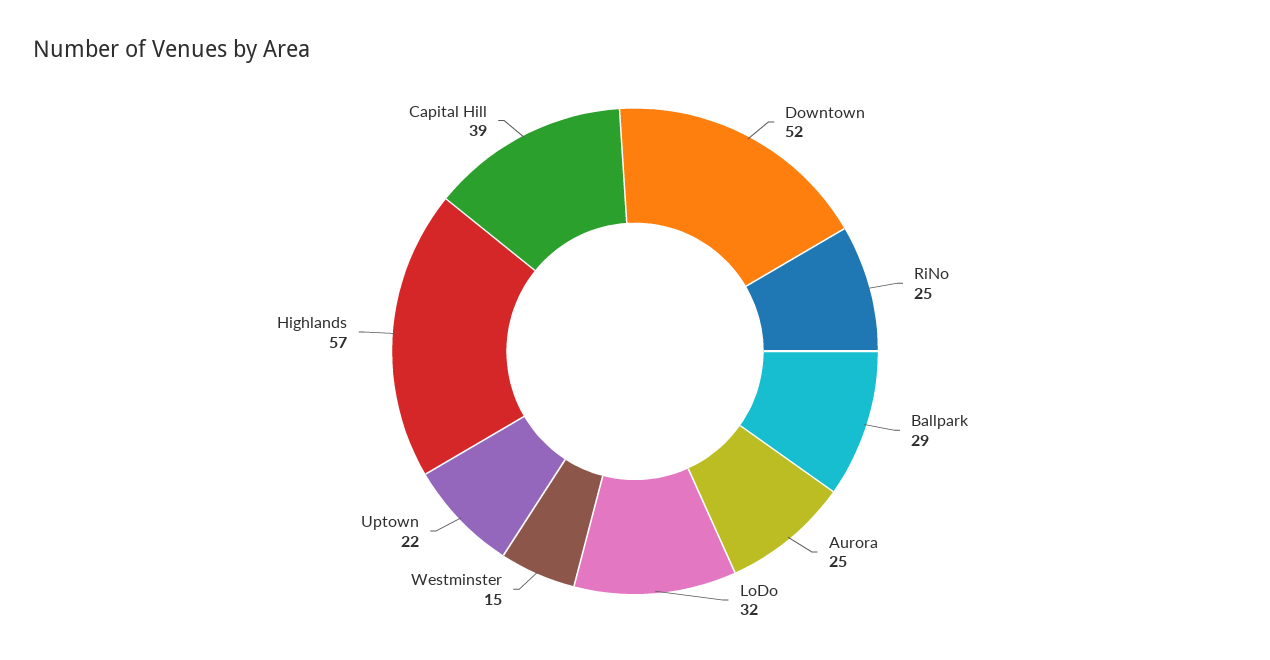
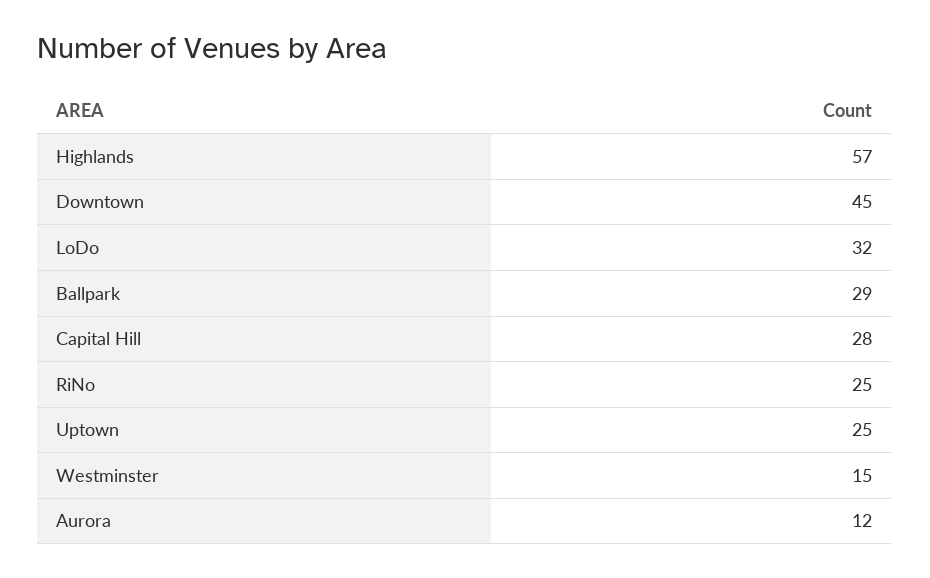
Downtown: 52 -> 45
Aurora: 25 -> 12
Uptown: 22 -> 25
Capital Hill: 39 -> 28

